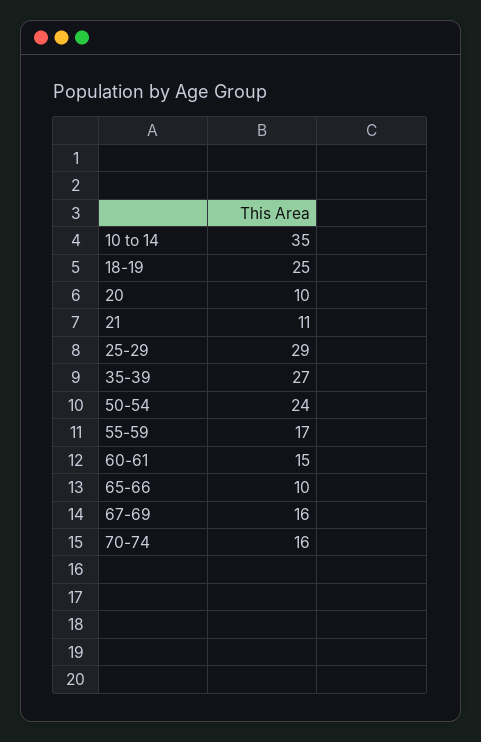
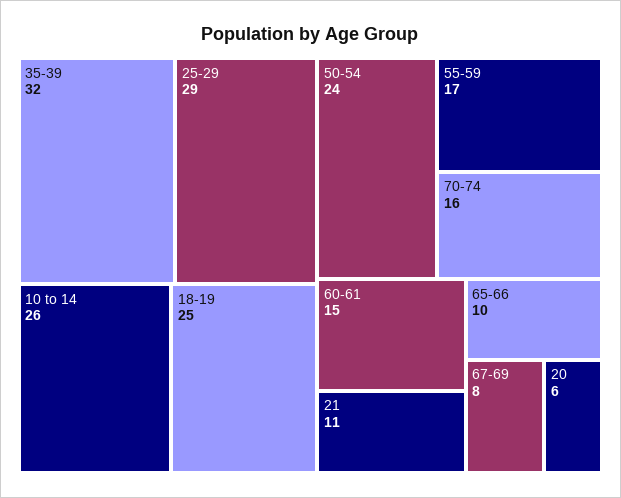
10 to 14: 35 -> 26
20: 10 -> 6
35-39: 27 -> 32
67-69: 16 -> 8

